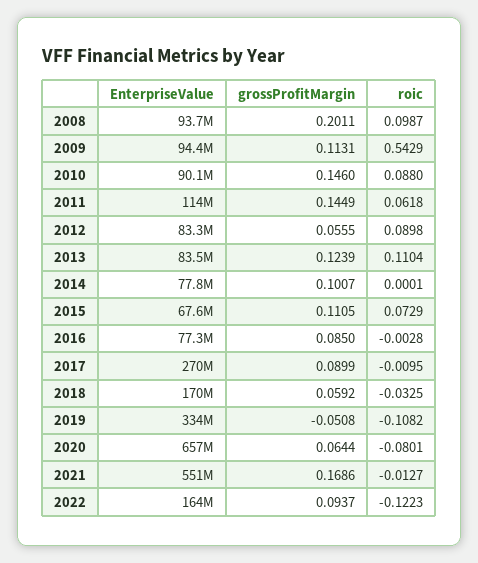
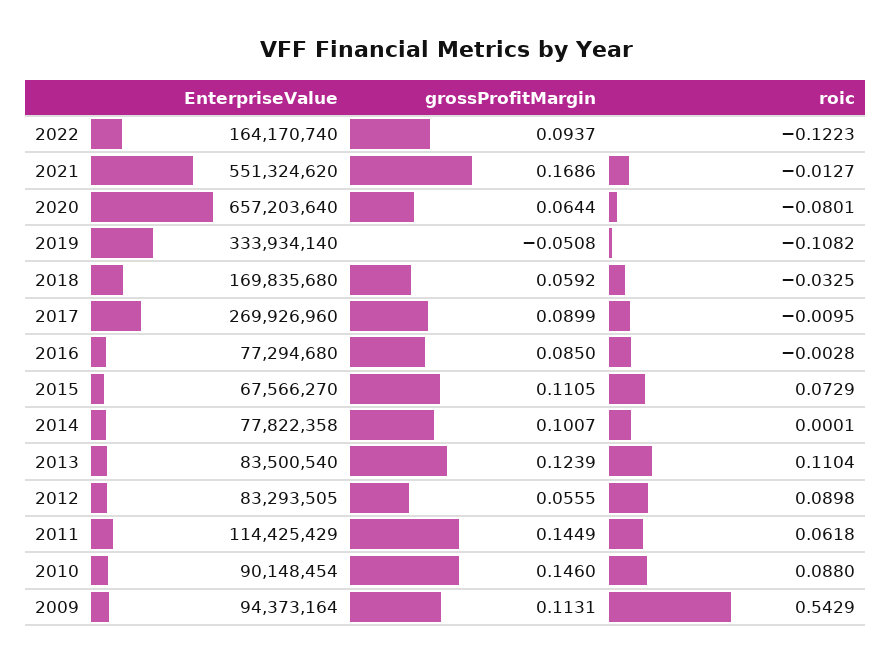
EnterpriseValue, 2008: 93700000 -> none
grossProfitMargin, 2008: 0.2011 -> none
roic, 2008: 0.0987 -> none

